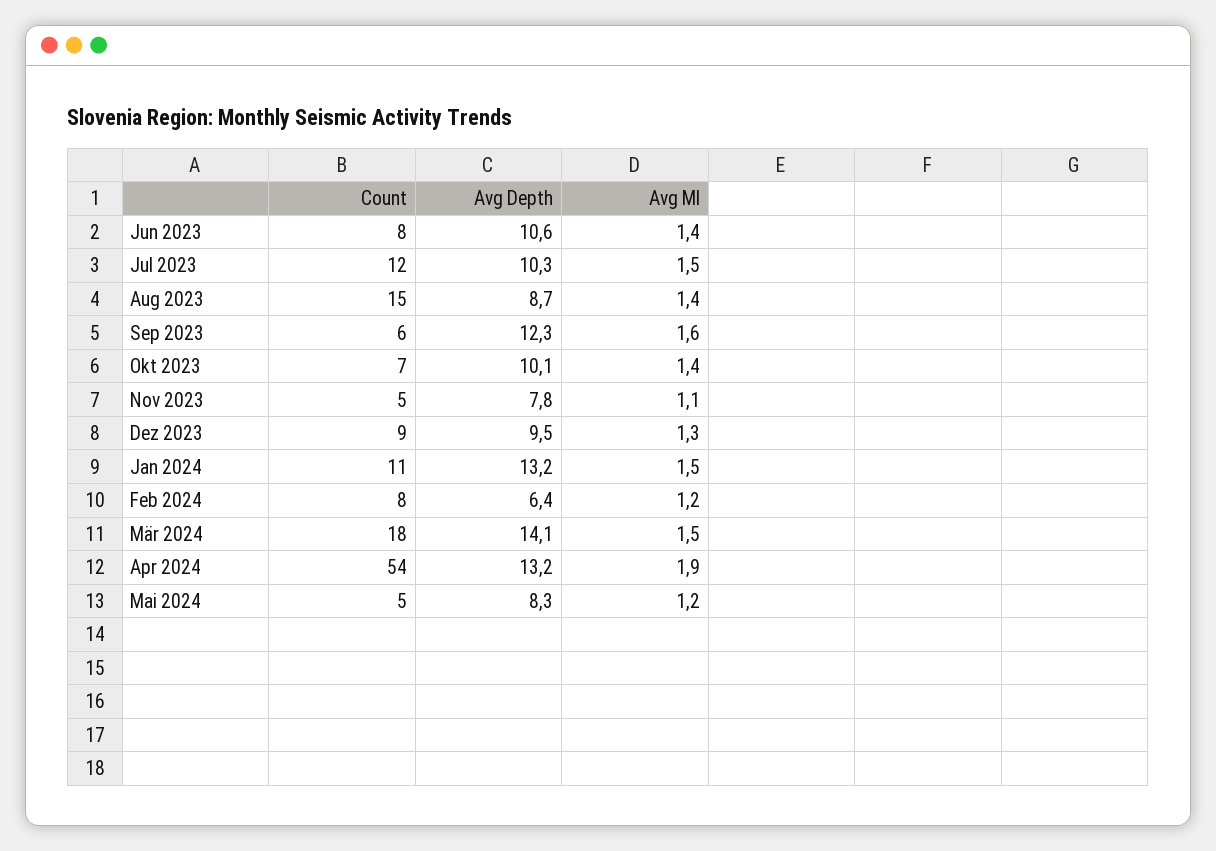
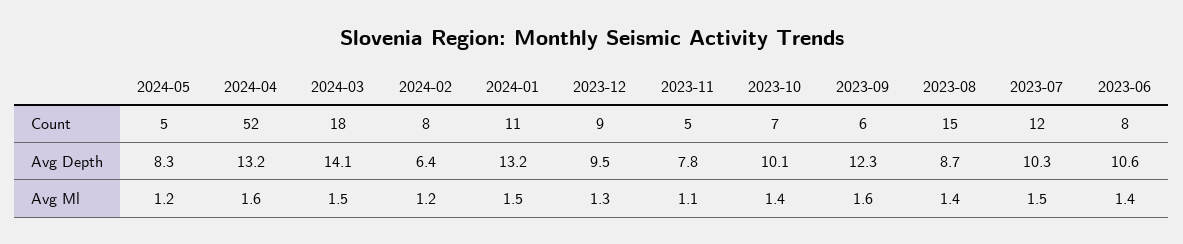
Count, Apr 2024: 54 -> 52
Avg Ml, Apr 2024: 1.9 -> 1.6

